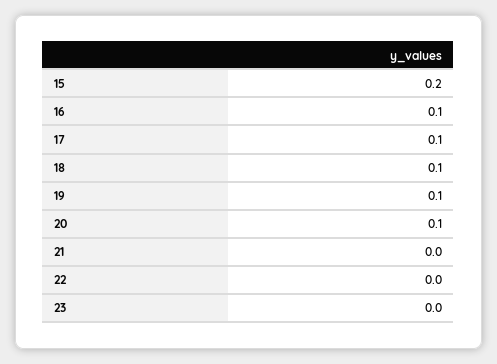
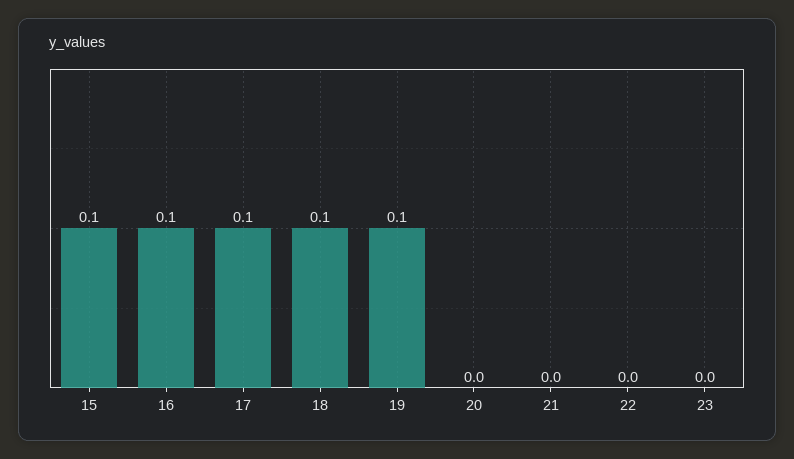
15: 0.2 -> 0.1
20: 0.1 -> 0

